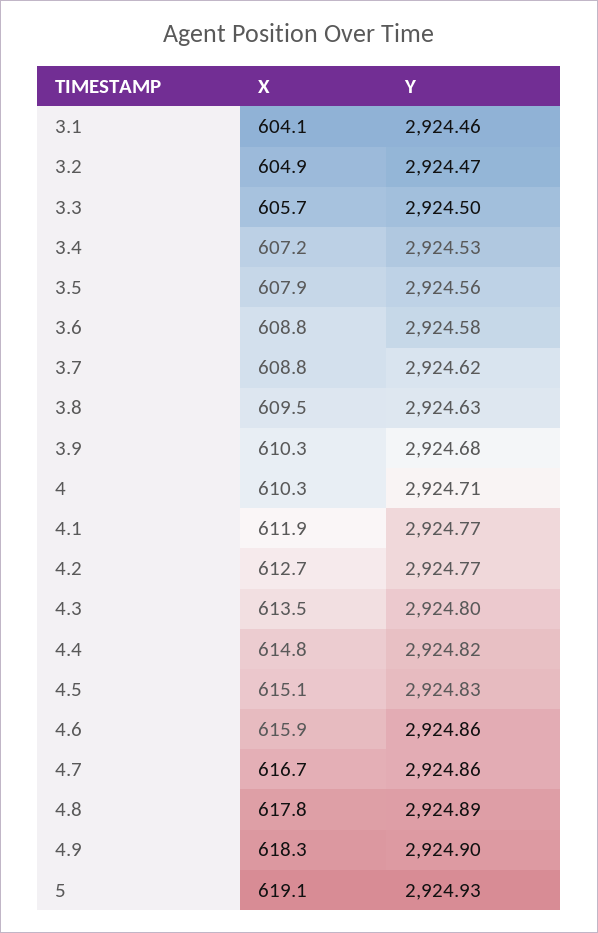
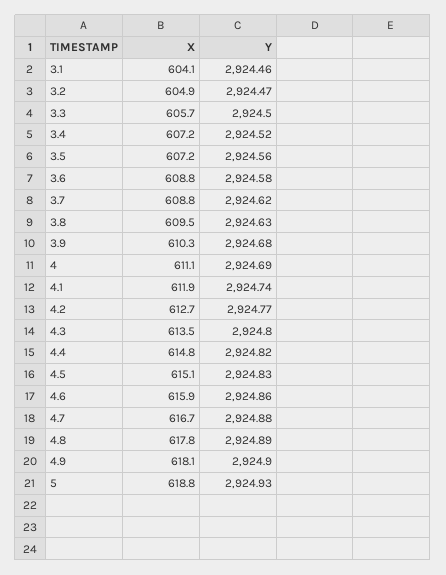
Y, 3.4: 2924.53 -> 2924.52
X, 3.5: 607.9 -> 607.2
X, 4: 610.3 -> 611.1
Y, 4: 2924.71 -> 2924.69
Y, 4.1: 2924.77 -> 2924.74
Y, 4.7: 2924.86 -> 2924.88
X, 4.9: 618.3 -> 618.1
X, 5: 619.1 -> 618.8

